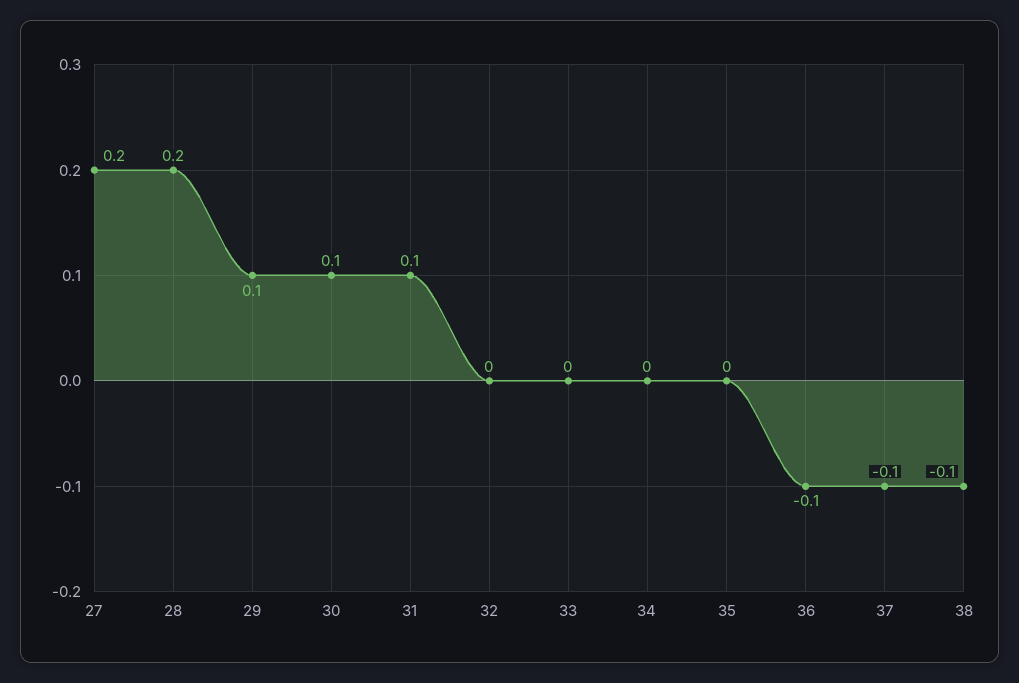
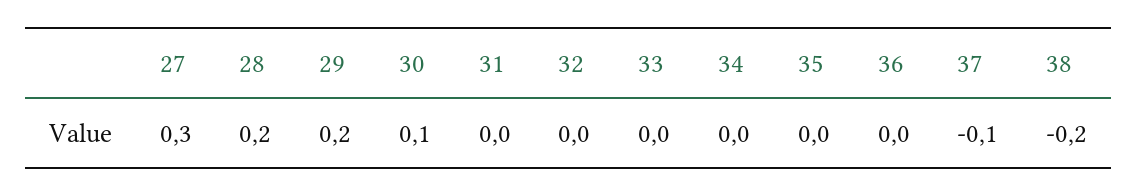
27: 0.2 -> 0.3
29: 0.1 -> 0.2
31: 0.1 -> 0
36: -0.1 -> 0
38: -0.1 -> -0.2

